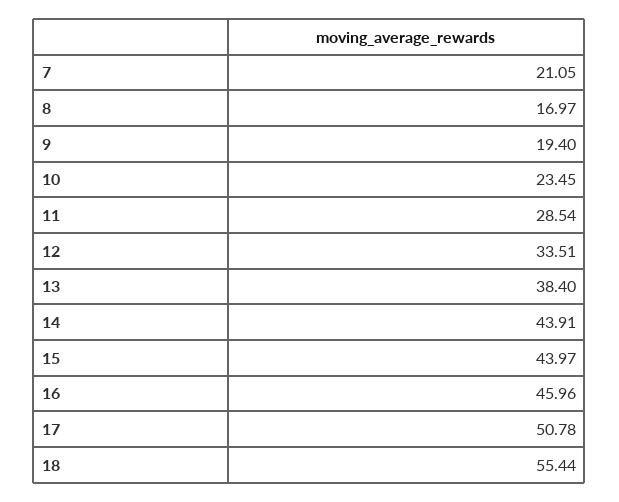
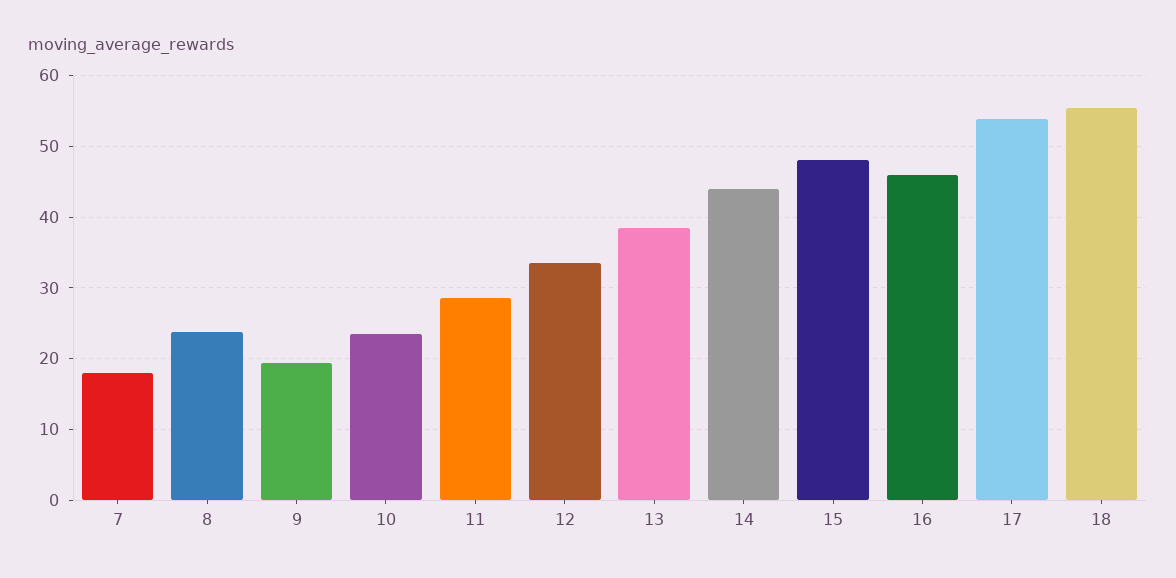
7: 21.05 -> 18
8: 16.97 -> 24
15: 43.97 -> 48
17: 50.78 -> 54

